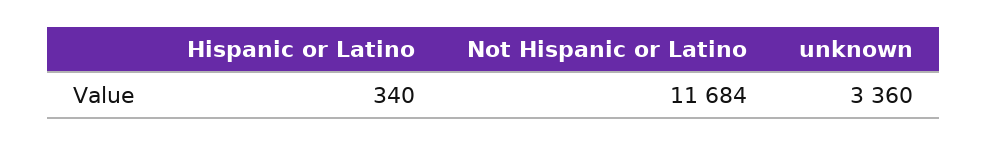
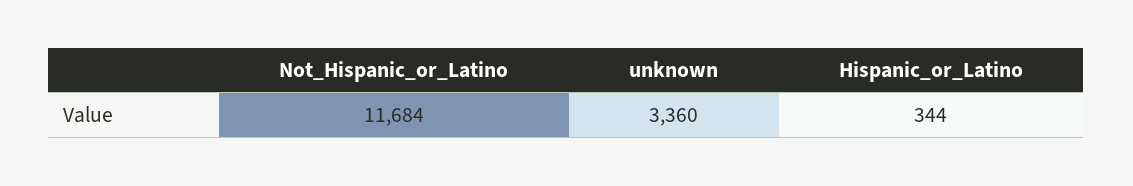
Hispanic or Latino: 340 -> 344

